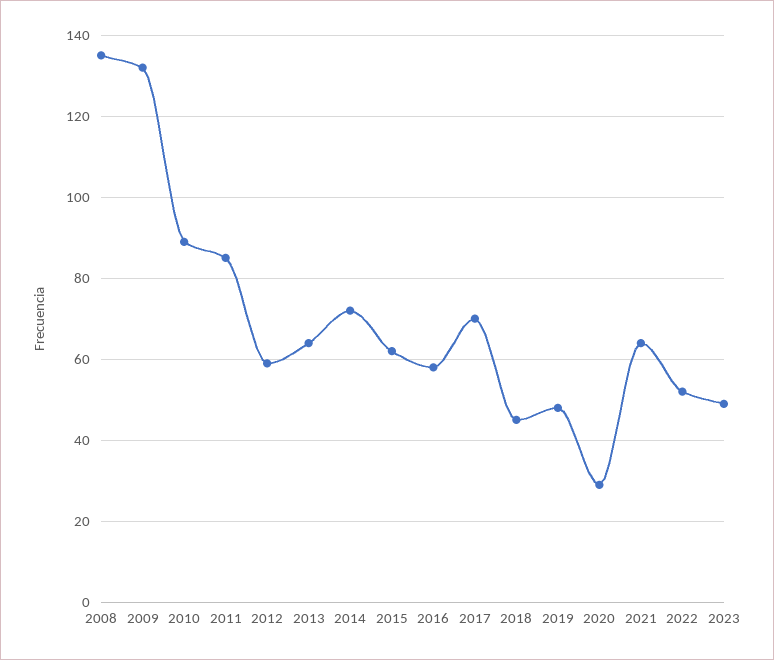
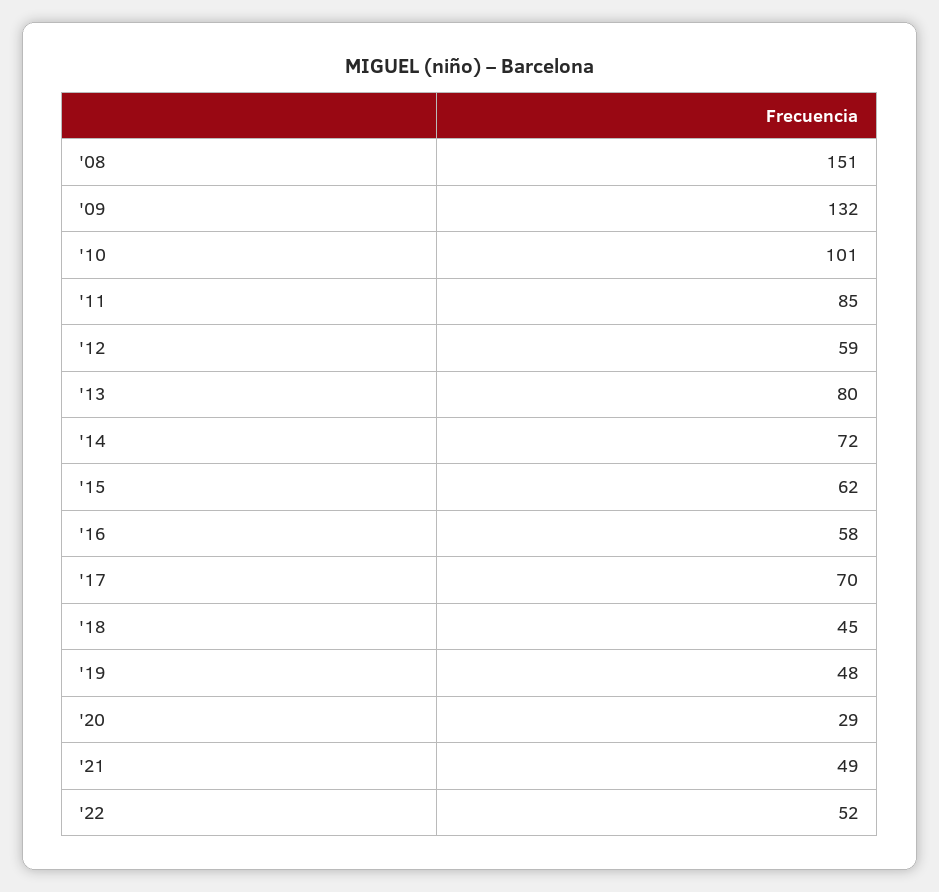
2008: 135 -> 151
2010: 90 -> 101
2013: 65 -> 80
2021: 65 -> 49
2023: 50 -> none

